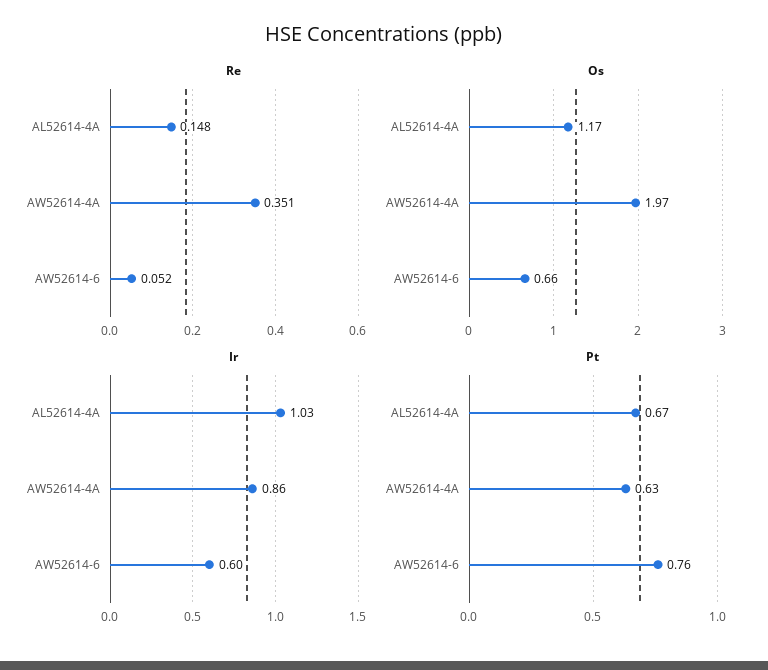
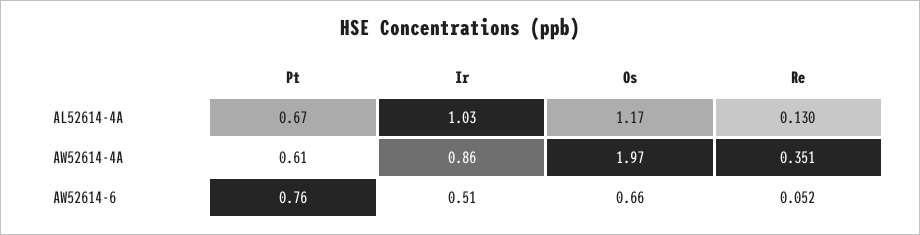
Re, AL52614-4A: 0.148 -> 0.13
Ir, AW52614-6: 0.6 -> 0.51
Pt, AW52614-4A: 0.63 -> 0.61

